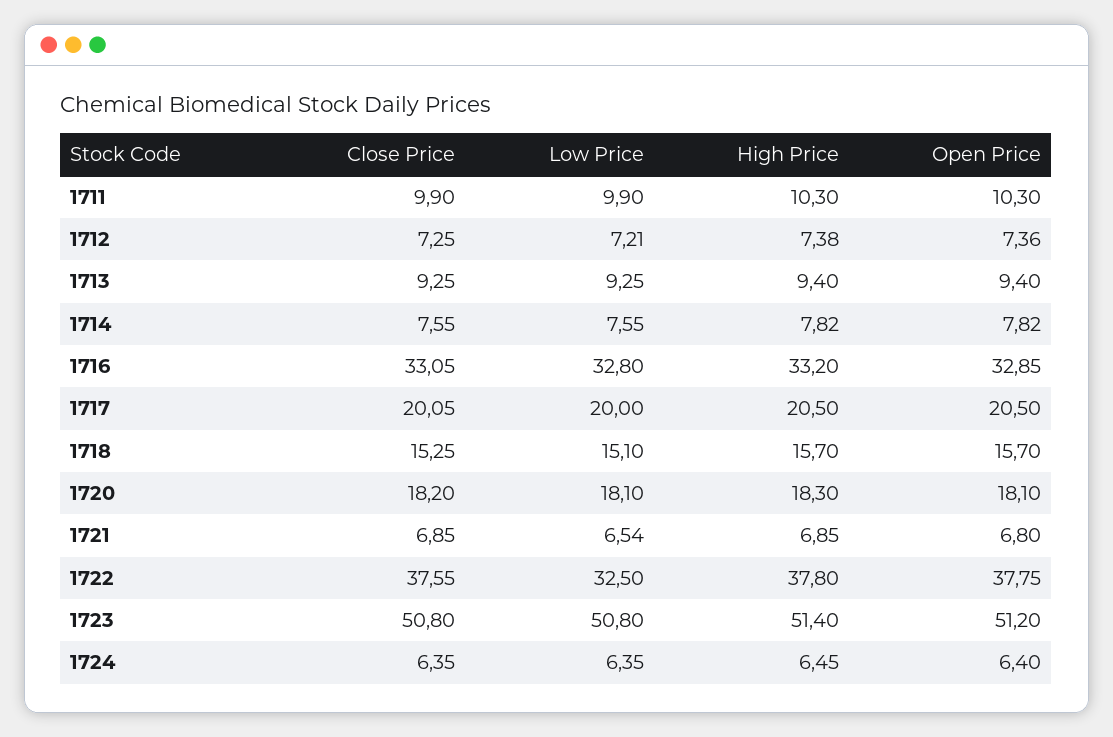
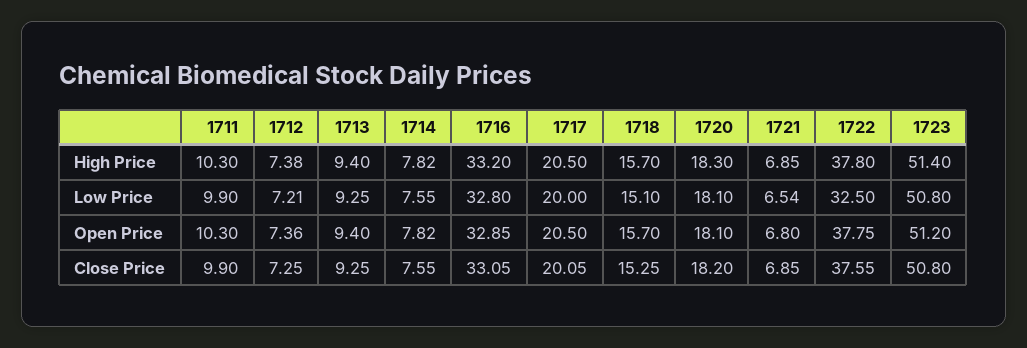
Close Price, 1724: 6.35 -> none
Low Price, 1724: 6.35 -> none
High Price, 1724: 6.45 -> none
Open Price, 1724: 6.4 -> none

